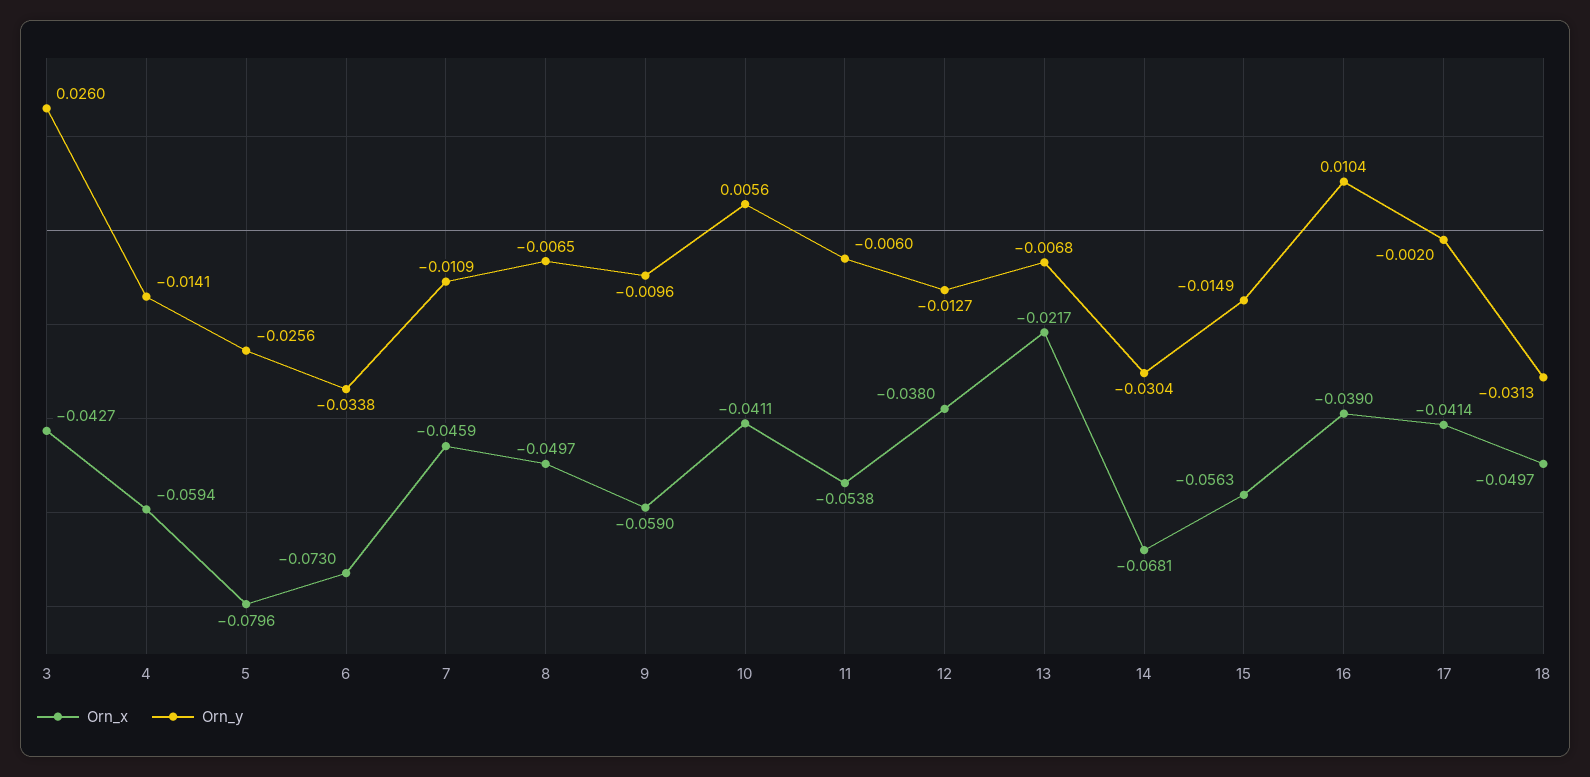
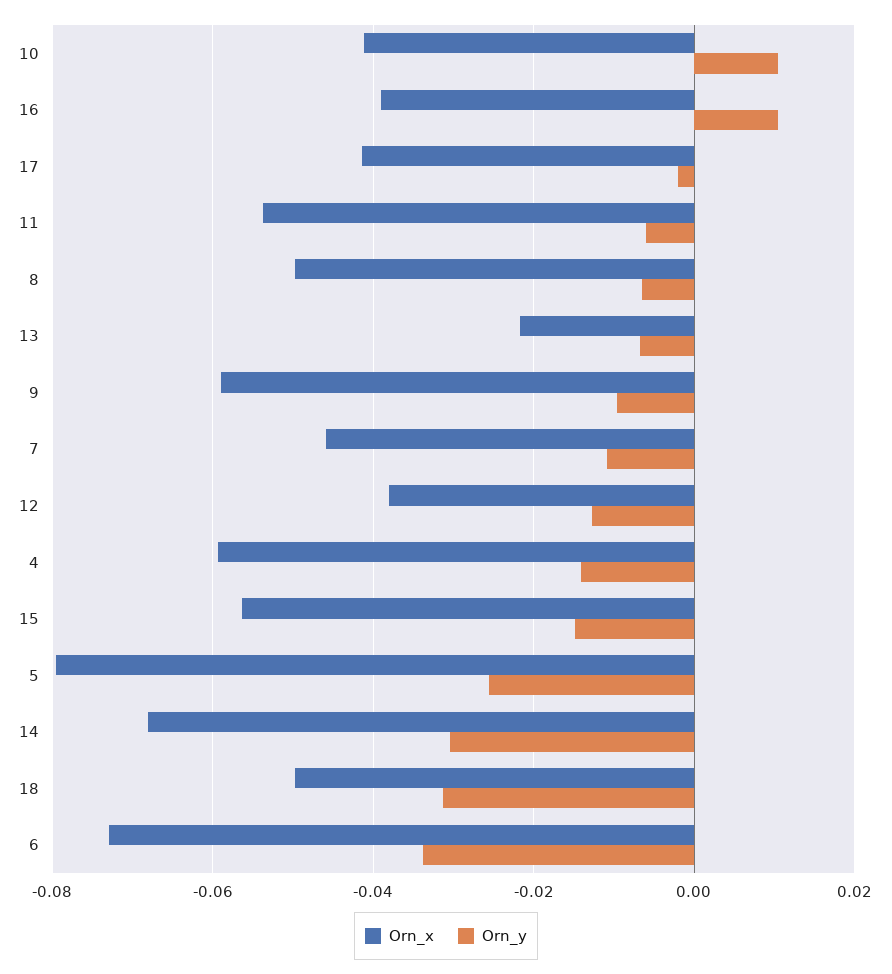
Orn_x, 3: -0.0427 -> none
Orn_y, 3: 0.026 -> none
Orn_y, 10: 0.0056 -> 0.01

